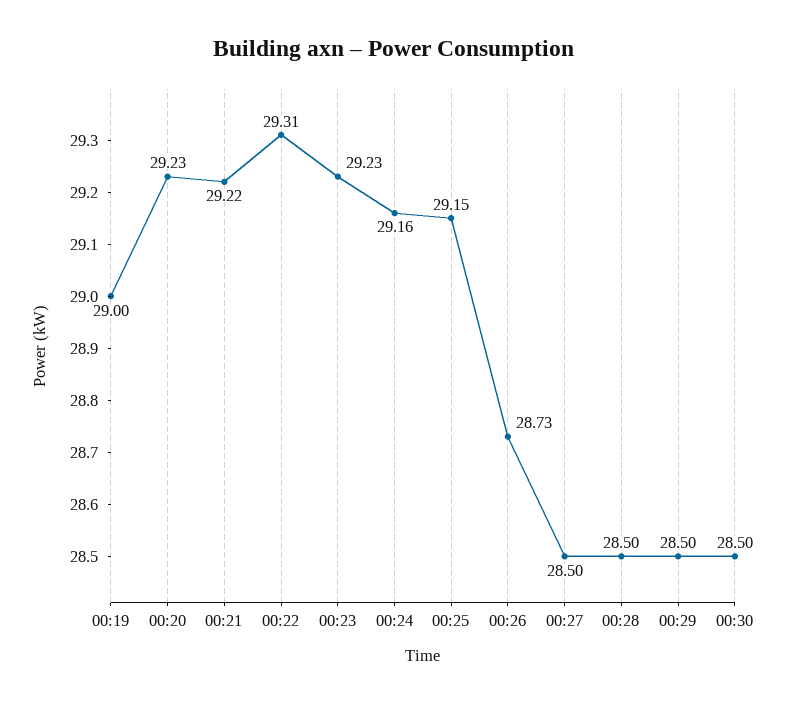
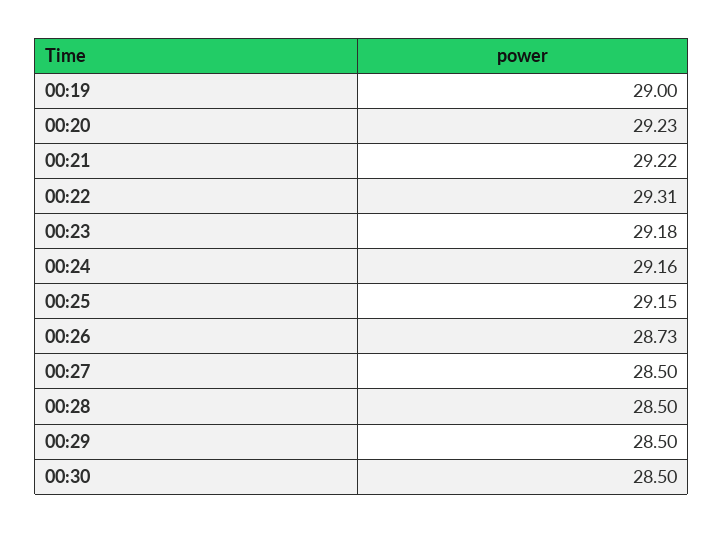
00:23: 29.23 -> 29.18

